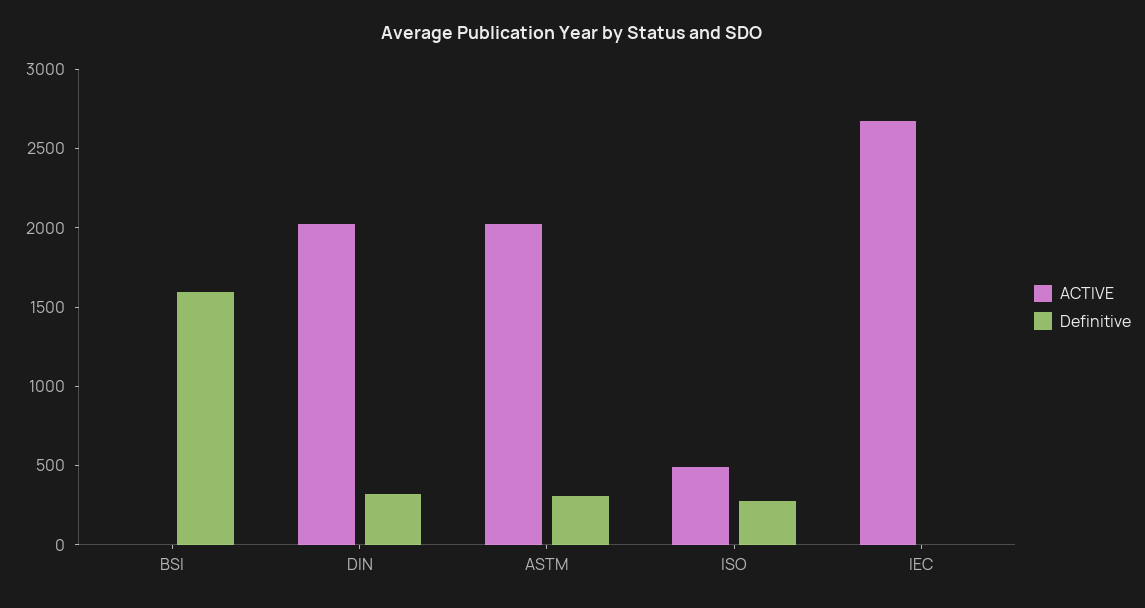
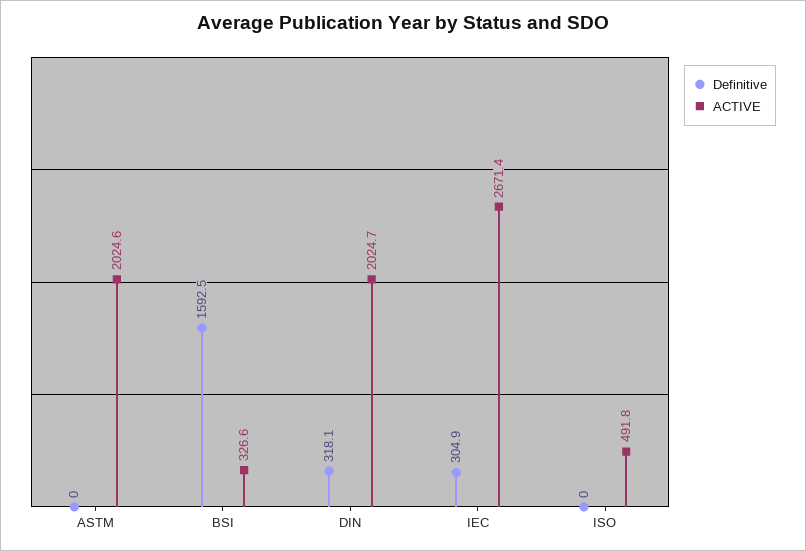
ACTIVE, BSI: 0 -> 326.6
Definitive, ASTM: 300 -> 0
Definitive, ISO: 300 -> 0
Definitive, IEC: 0 -> 304.9

